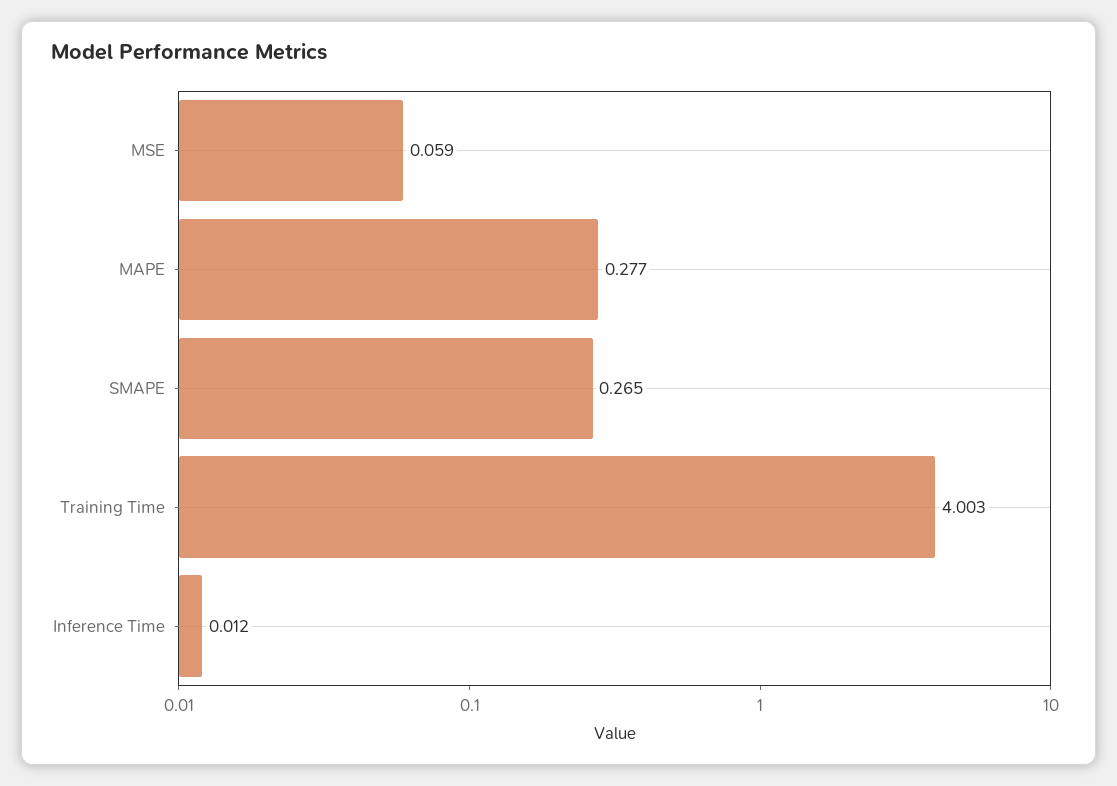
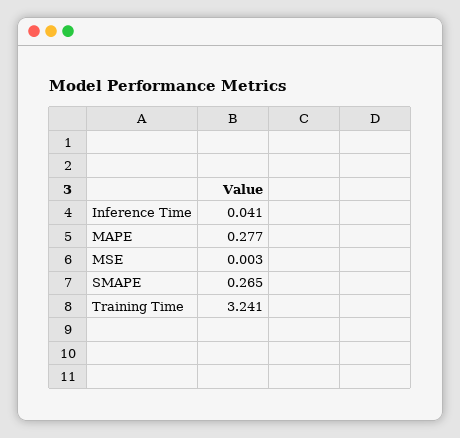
MSE: 0.059 -> 0.003
Training Time: 4.003 -> 3.241
Inference Time: 0.012 -> 0.041

